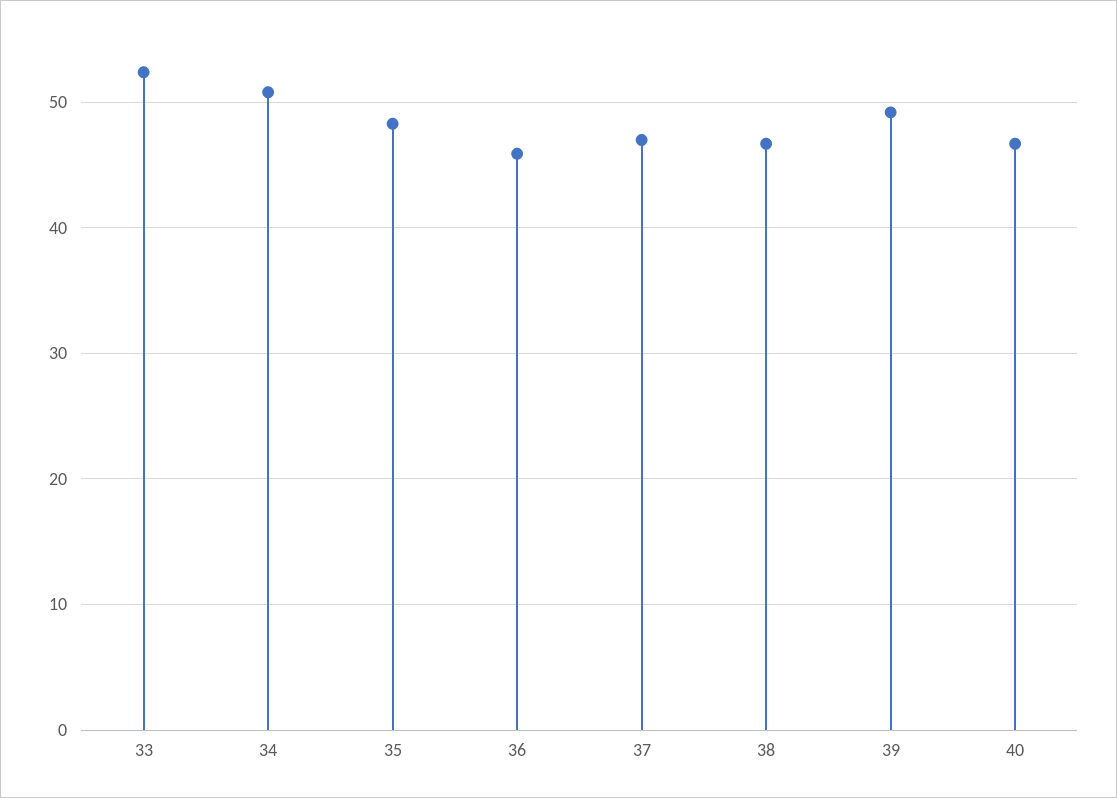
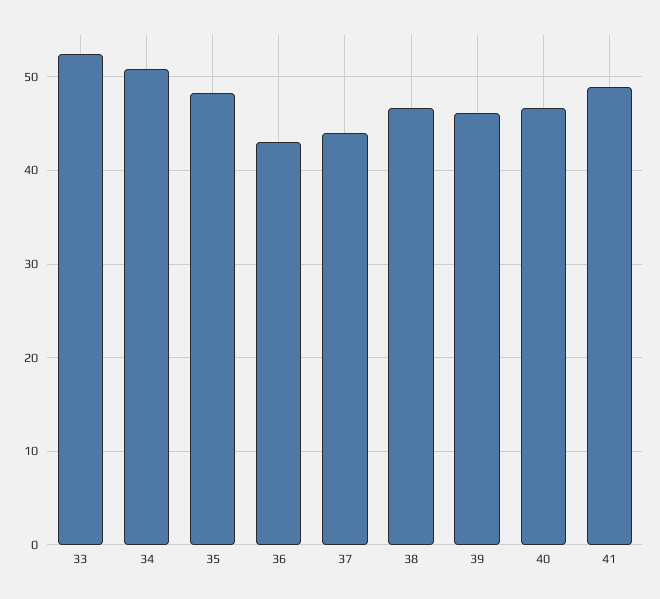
36: 46 -> 43
37: 47 -> 44
39: 49 -> 46
41: none -> 49

